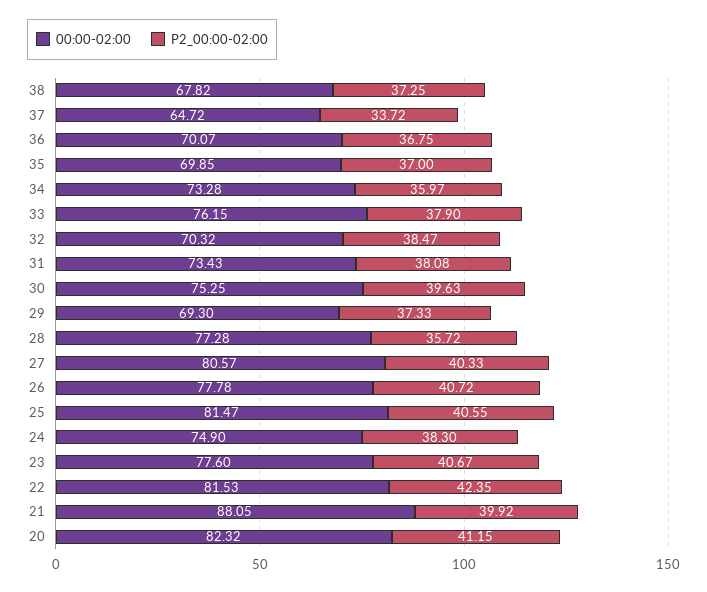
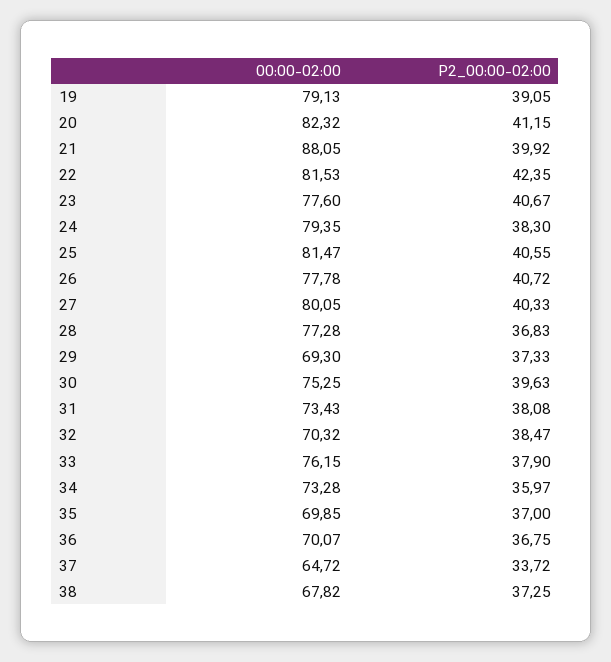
P2_00:00-02:00, 28: 35.72 -> 36.83
00:00-02:00, 27: 80.57 -> 80.05
00:00-02:00, 24: 74.9 -> 79.35
00:00-02:00, 19: none -> 79.13
P2_00:00-02:00, 19: none -> 39.05

